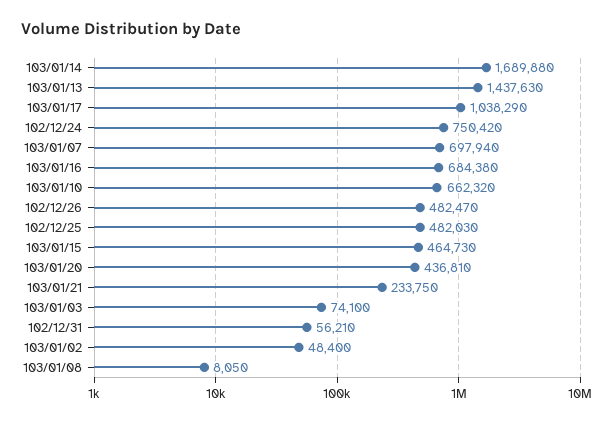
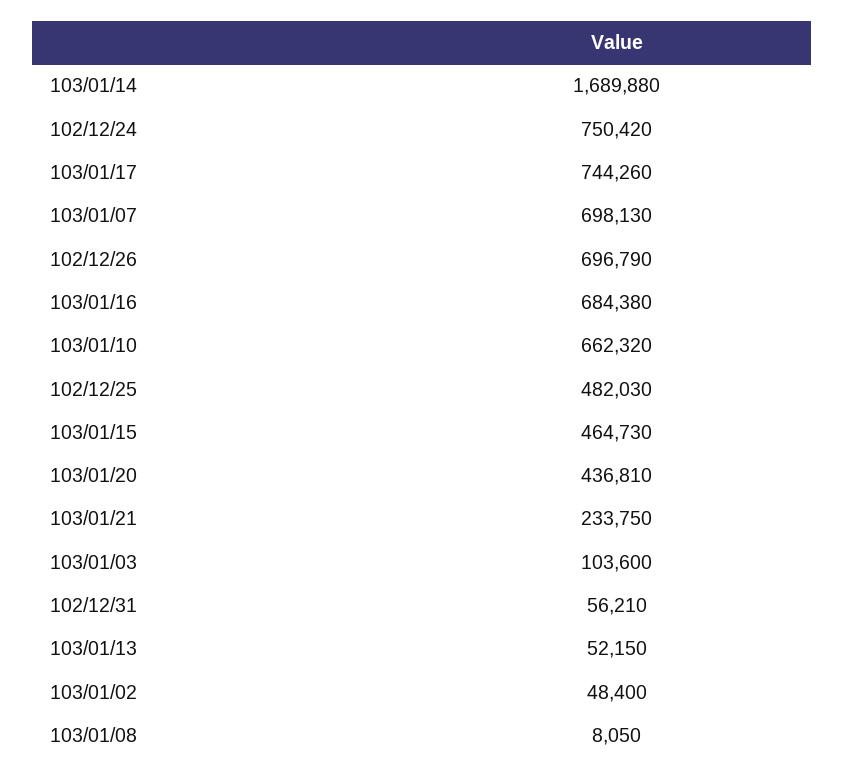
103/01/13: 1437630 -> 52150
103/01/17: 1038290 -> 744260
103/01/07: 697940 -> 698130
102/12/26: 482470 -> 696790
103/01/03: 74100 -> 103600

